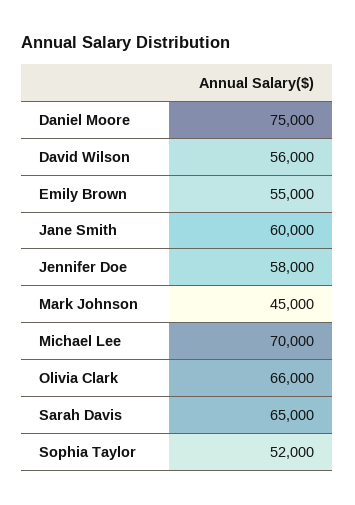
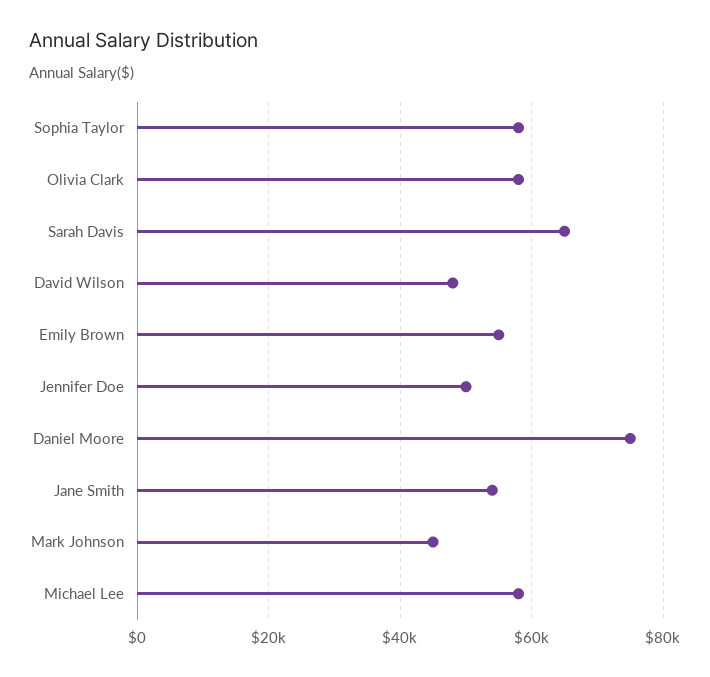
David Wilson: 56000 -> 48000
Jane Smith: 60000 -> 54000
Jennifer Doe: 58000 -> 50000
Michael Lee: 70000 -> 58000
Olivia Clark: 66000 -> 58000
Sophia Taylor: 52000 -> 58000

